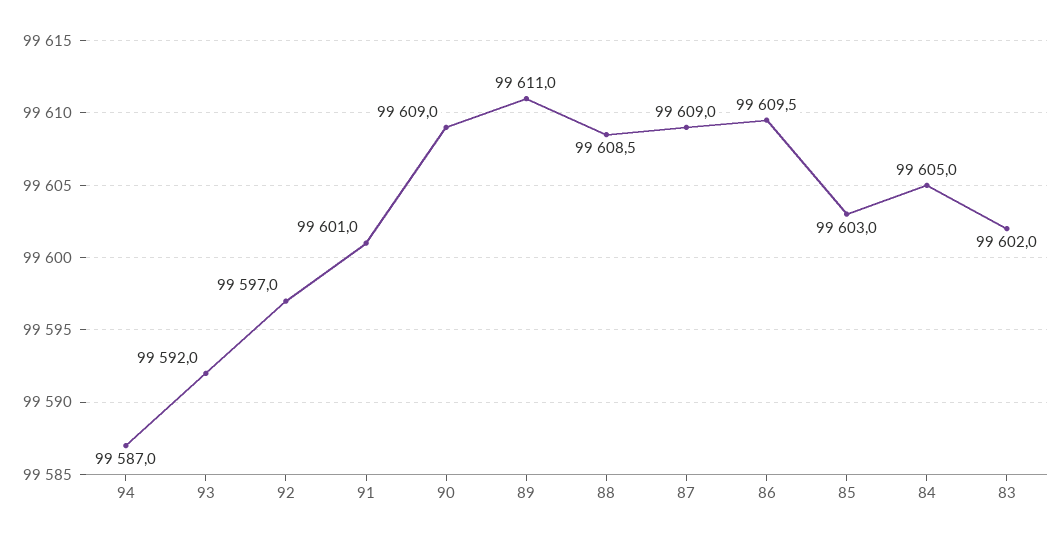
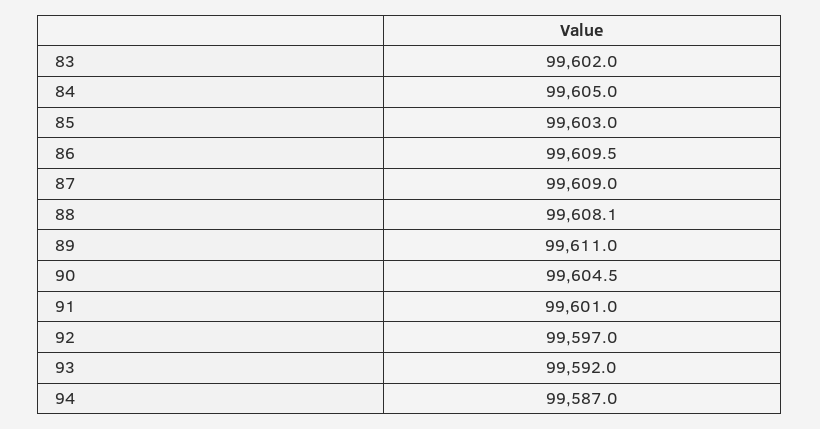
90: 99609 -> 99604.5
88: 99608.5 -> 99608.1

